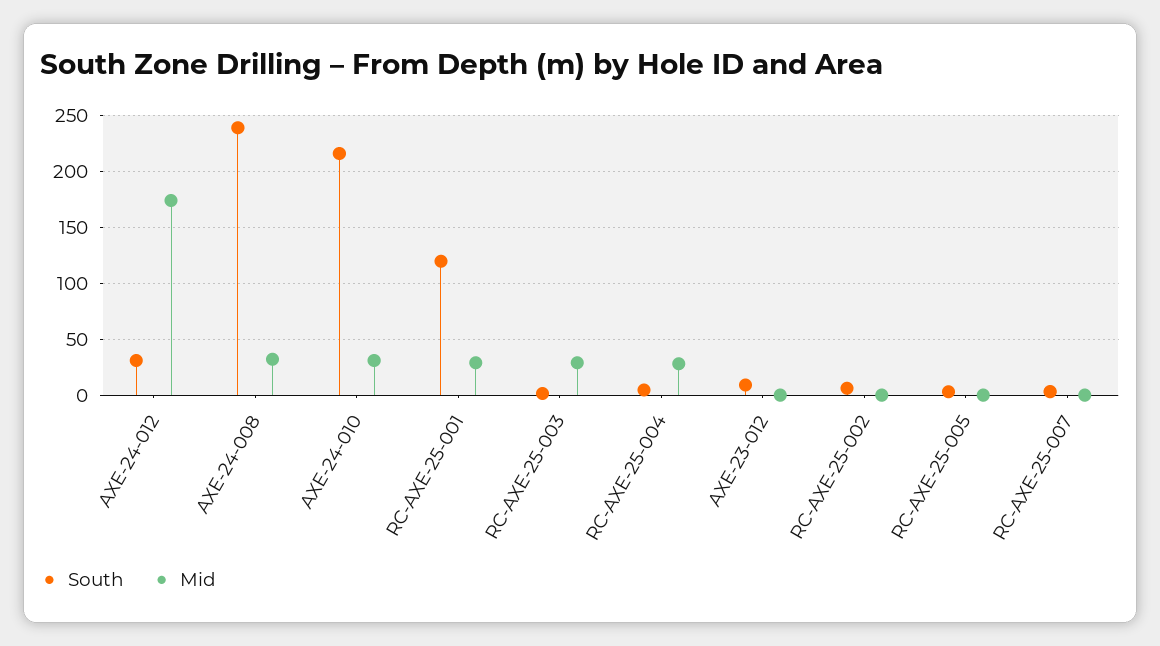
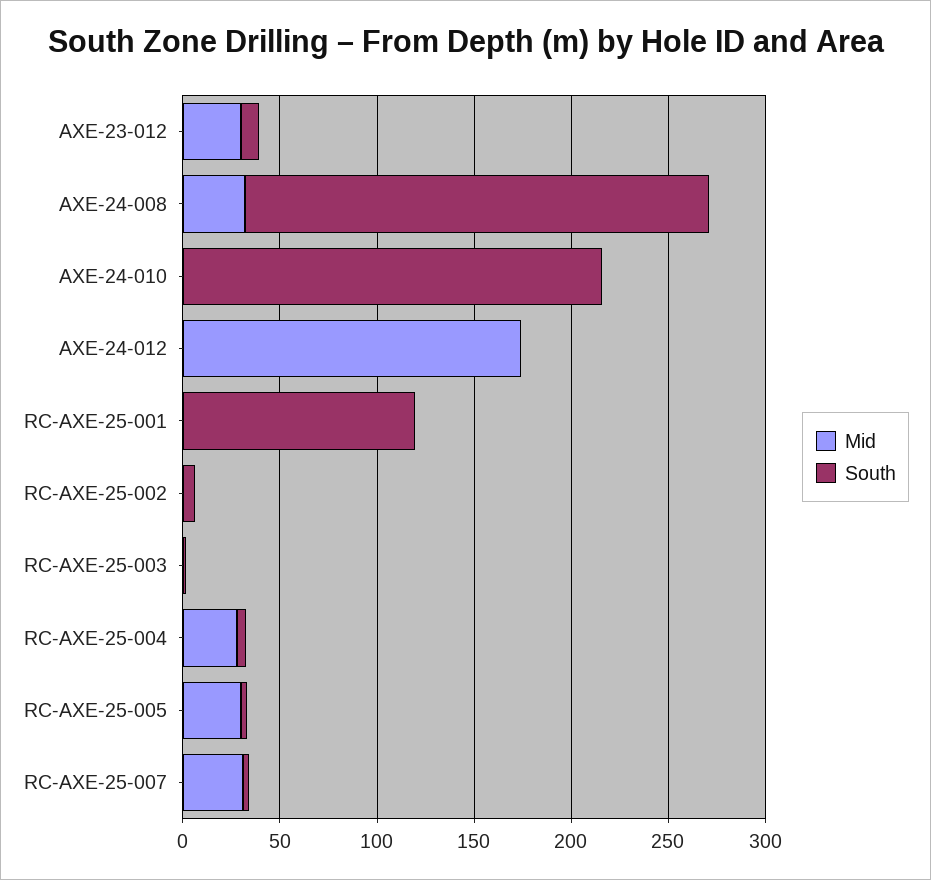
South, AXE-24-012: 30 -> 0
Mid, AXE-24-010: 30 -> 0
Mid, RC-AXE-25-001: 30 -> 0
Mid, RC-AXE-25-003: 30 -> 0
Mid, AXE-23-012: 0 -> 30
Mid, RC-AXE-25-005: 0 -> 30
Mid, RC-AXE-25-007: 0 -> 30

